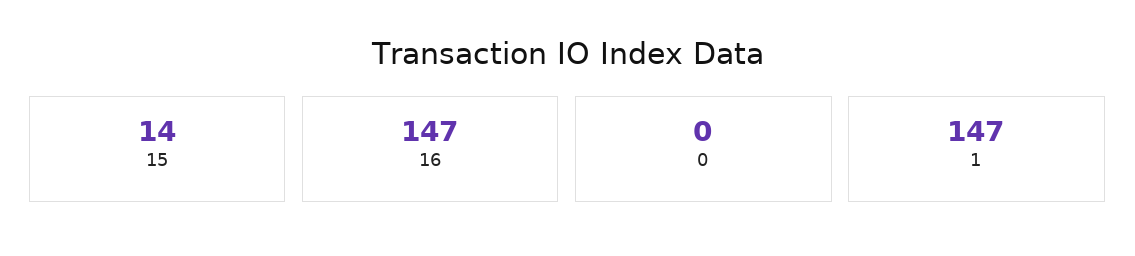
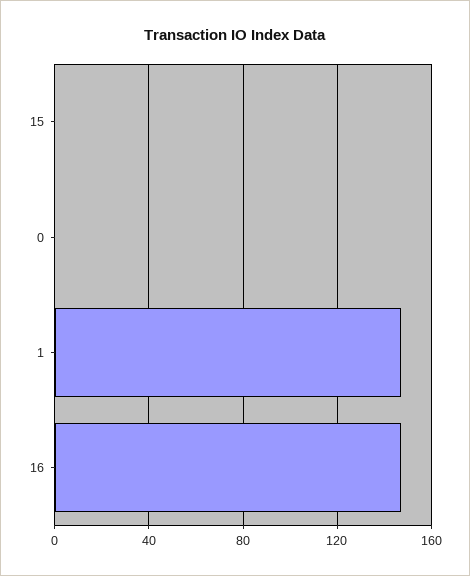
15: 14 -> 0

